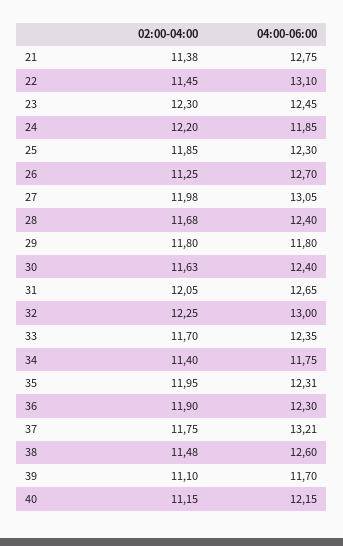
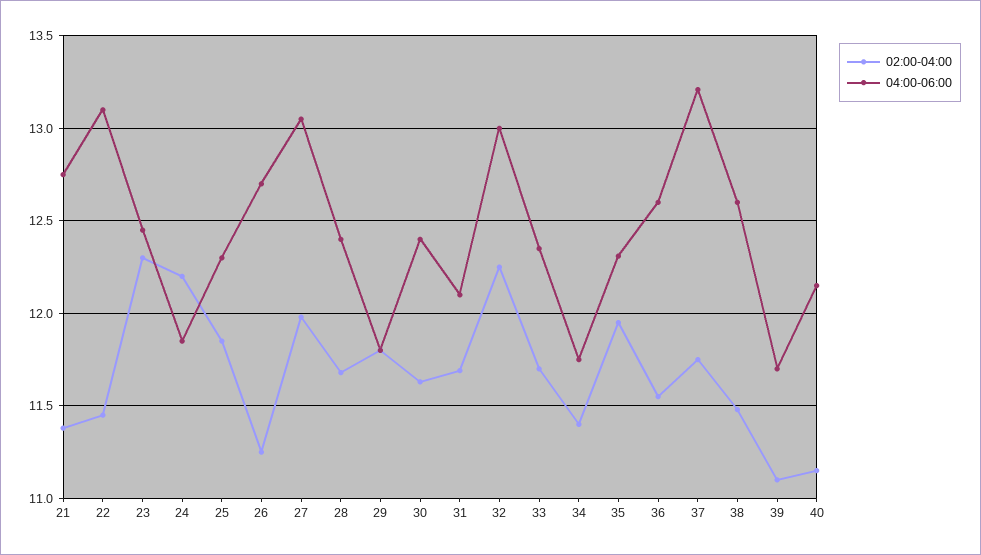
02:00-04:00, 31: 12.05 -> 11.7
04:00-06:00, 31: 12.65 -> 12.1
02:00-04:00, 36: 11.9 -> 11.55
04:00-06:00, 36: 12.3 -> 12.6

